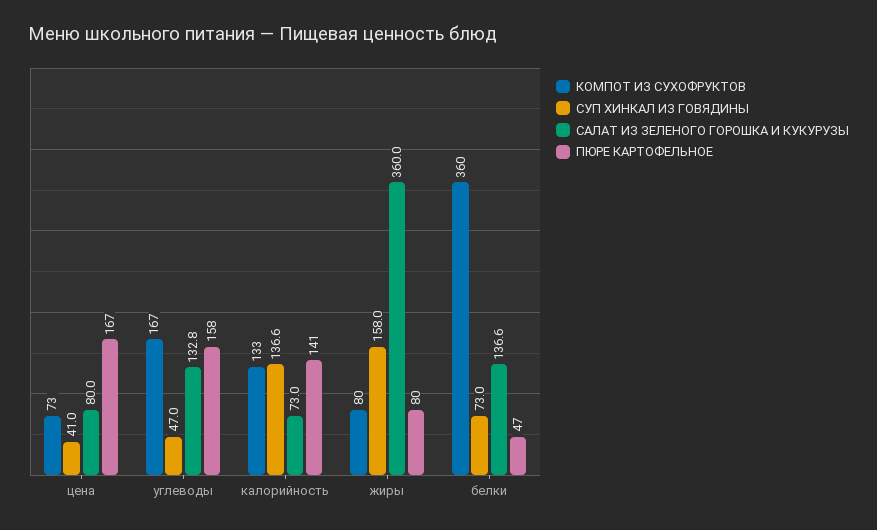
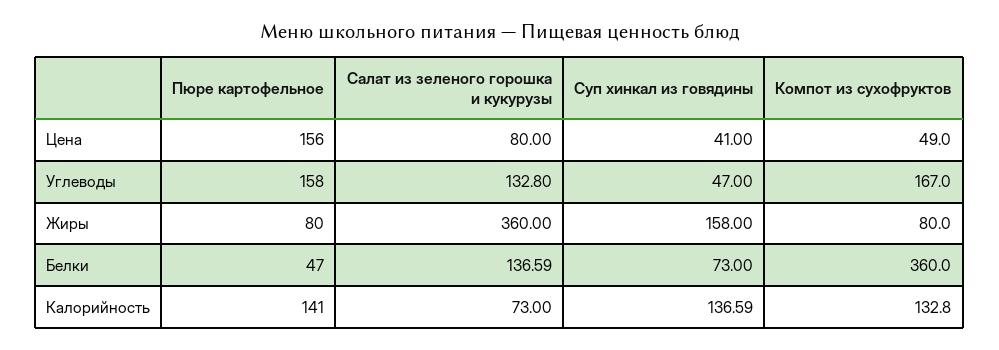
КОМПОТ ИЗ СУХОФРУКТОВ, цена: 73 -> 49
ПЮРЕ КАРТОФЕЛЬНОЕ, цена: 167 -> 156

